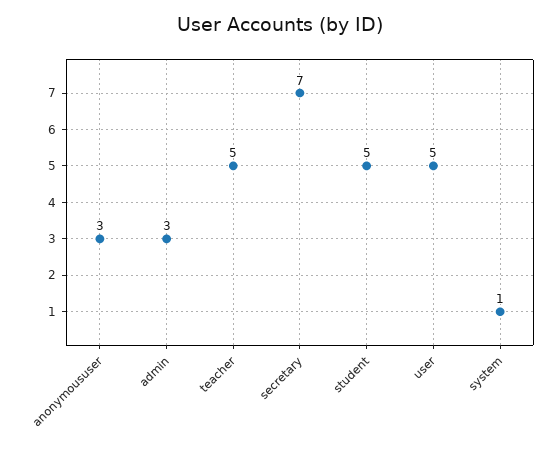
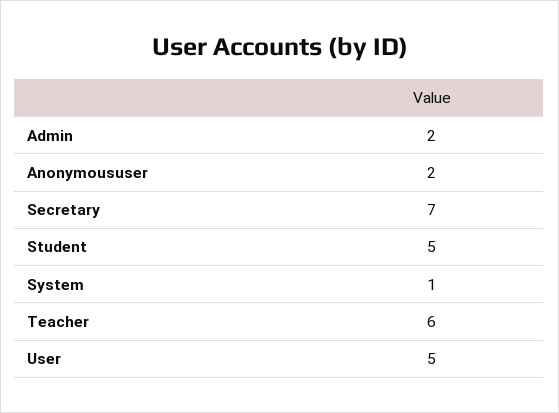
anonymoususer: 3 -> 2
admin: 3 -> 2
teacher: 5 -> 6

